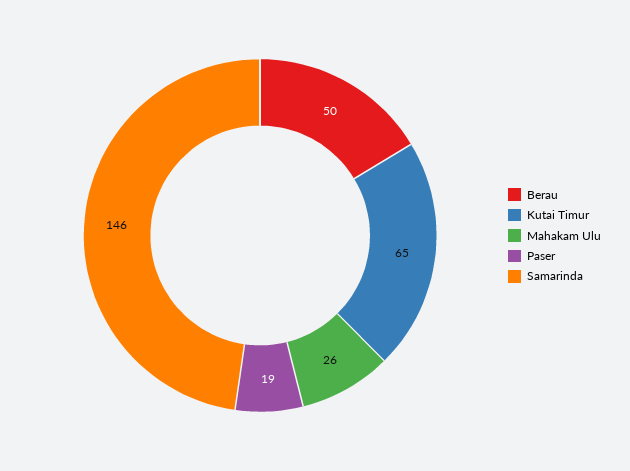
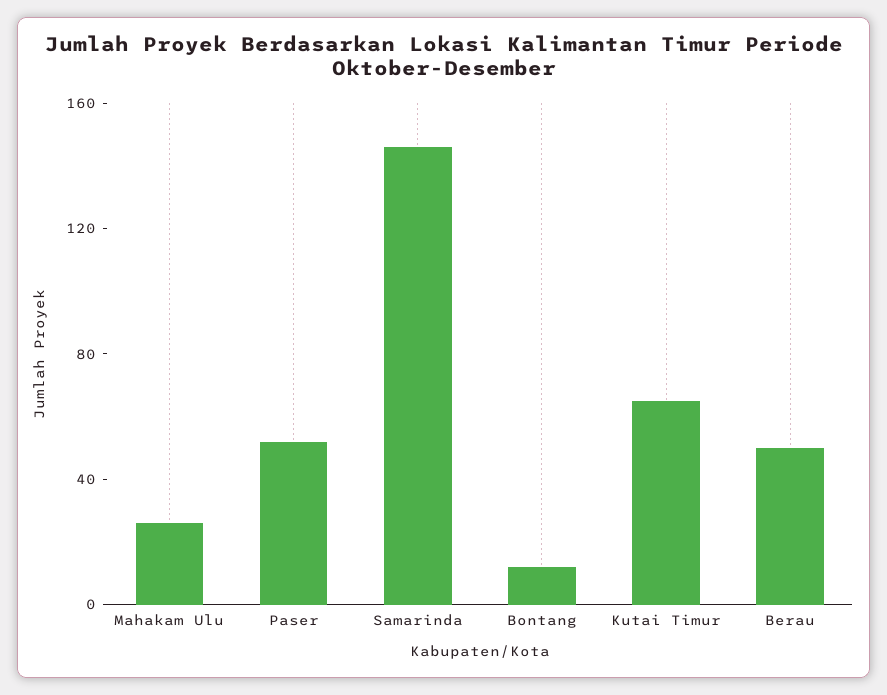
Paser: 19 -> 50
Bontang: none -> 10

